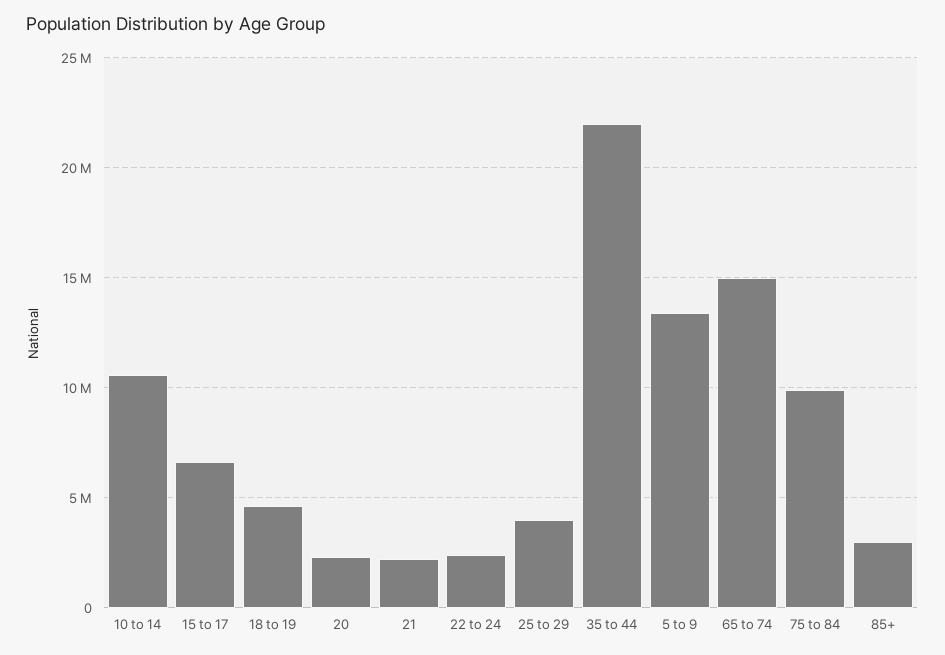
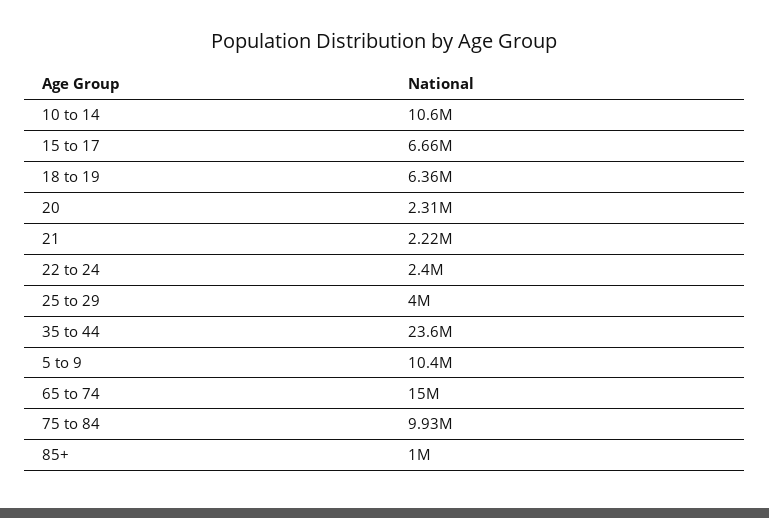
18 to 19: 4500000 -> 6360000
35 to 44: 22000000 -> 23600000
5 to 9: 13500000 -> 10400000
85+: 3000000 -> 1000000

